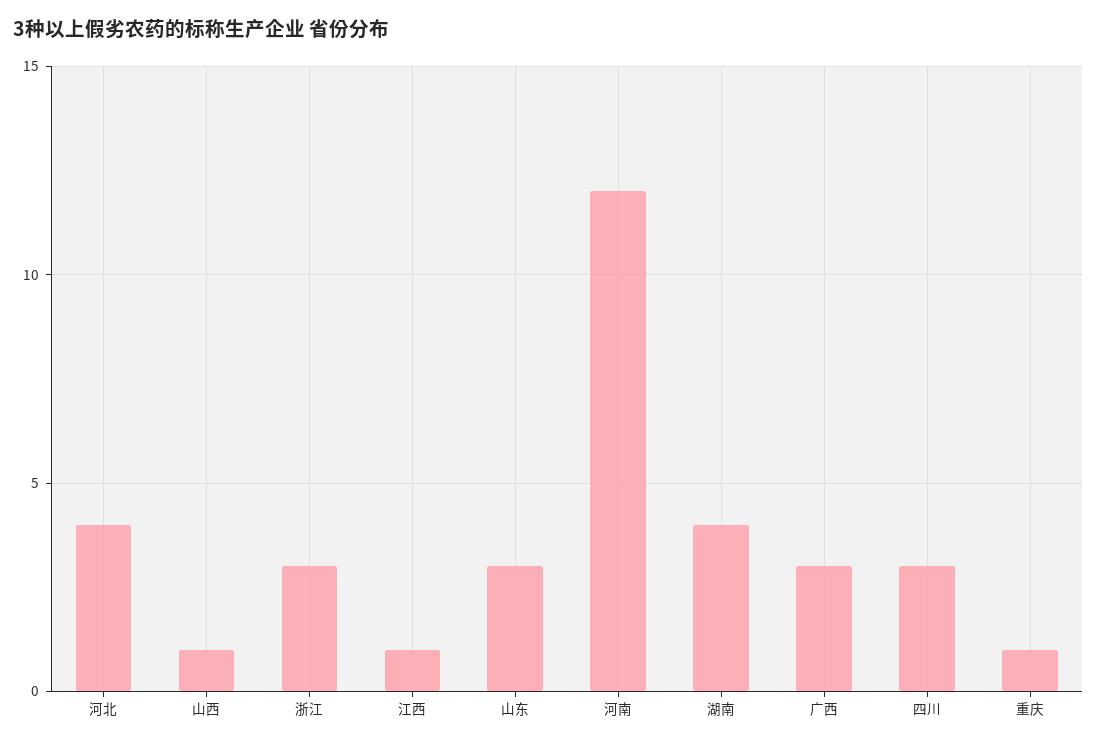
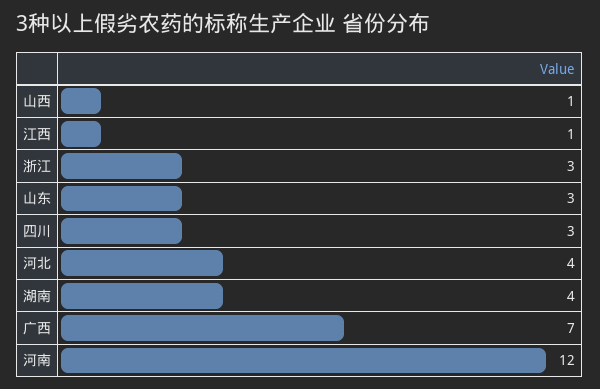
广西: 3 -> 7
重庆: 1 -> none

